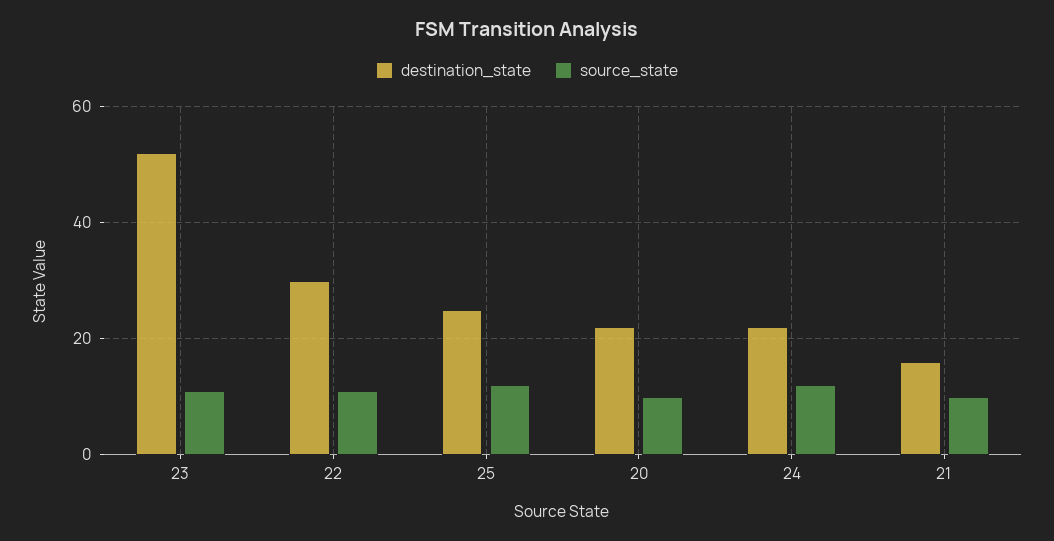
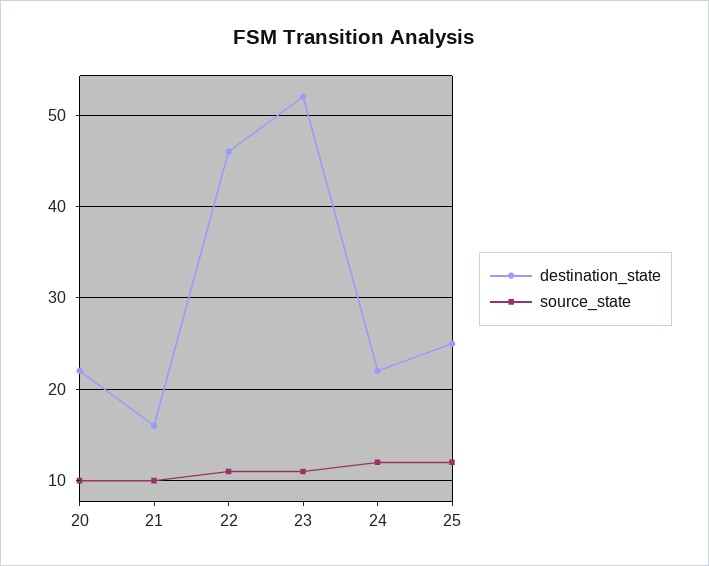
destination_state, 22: 30 -> 46

